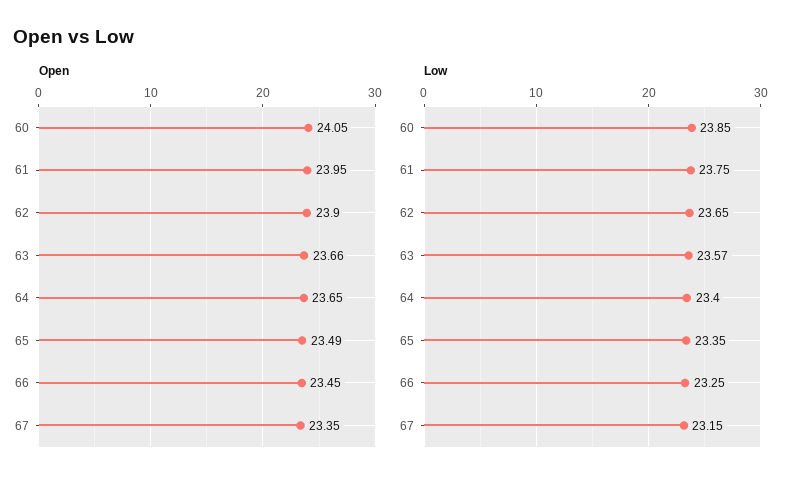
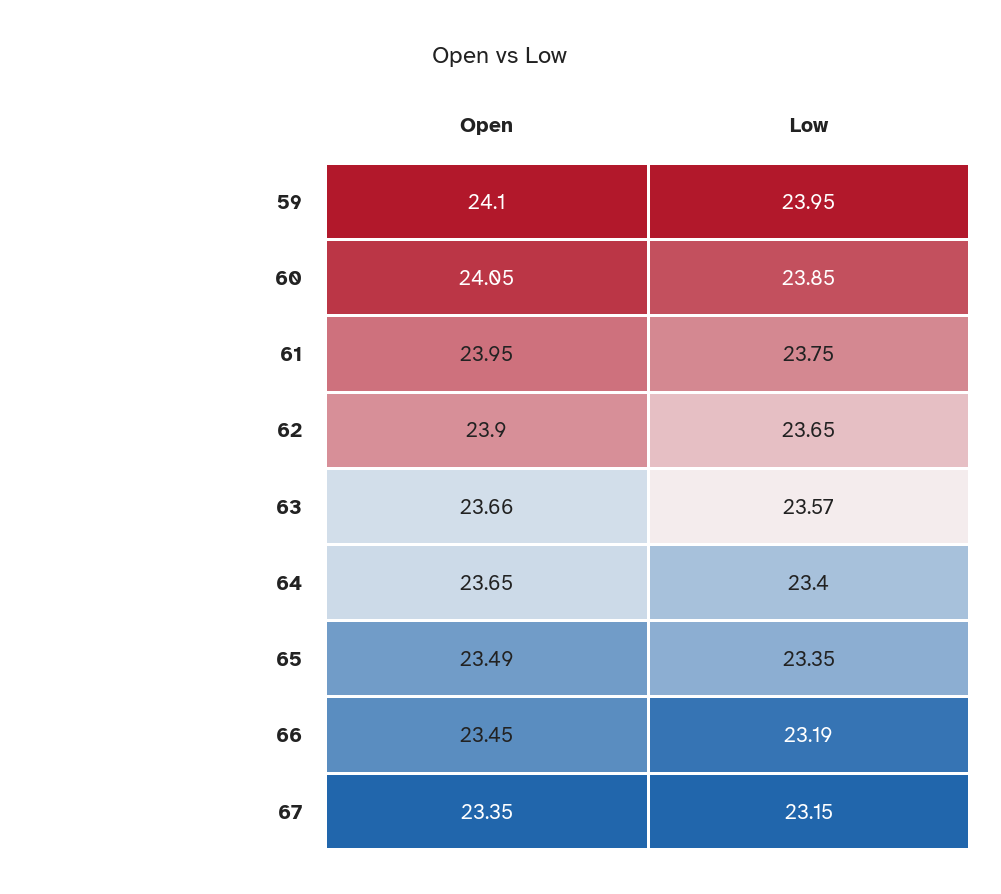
Low, 66: 23.25 -> 23.19
Open, 59: none -> 24.1
Low, 59: none -> 23.95

